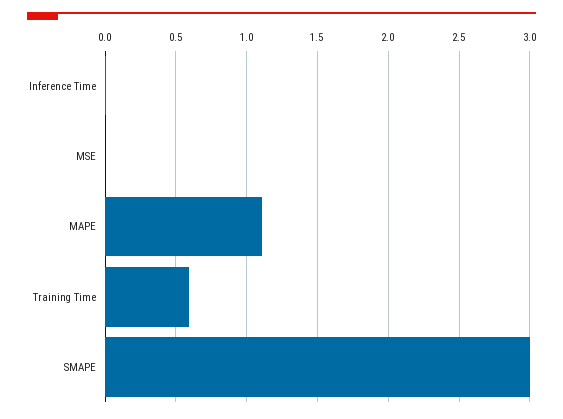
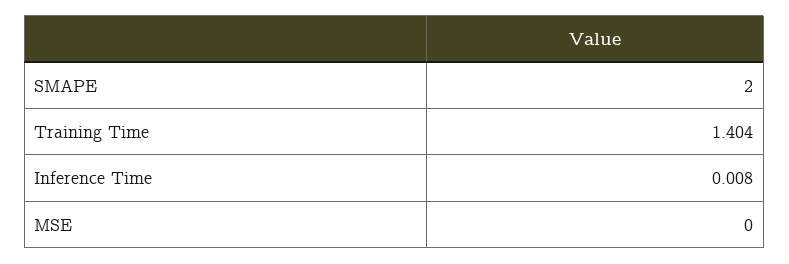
MAPE: 1.1 -> none
Training Time: 0.6 -> 1.404
SMAPE: 3 -> 2

